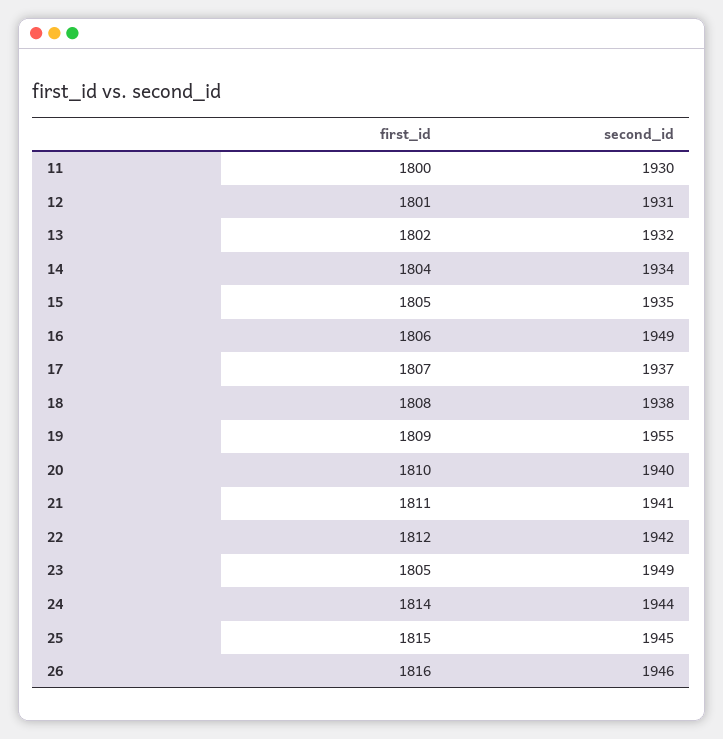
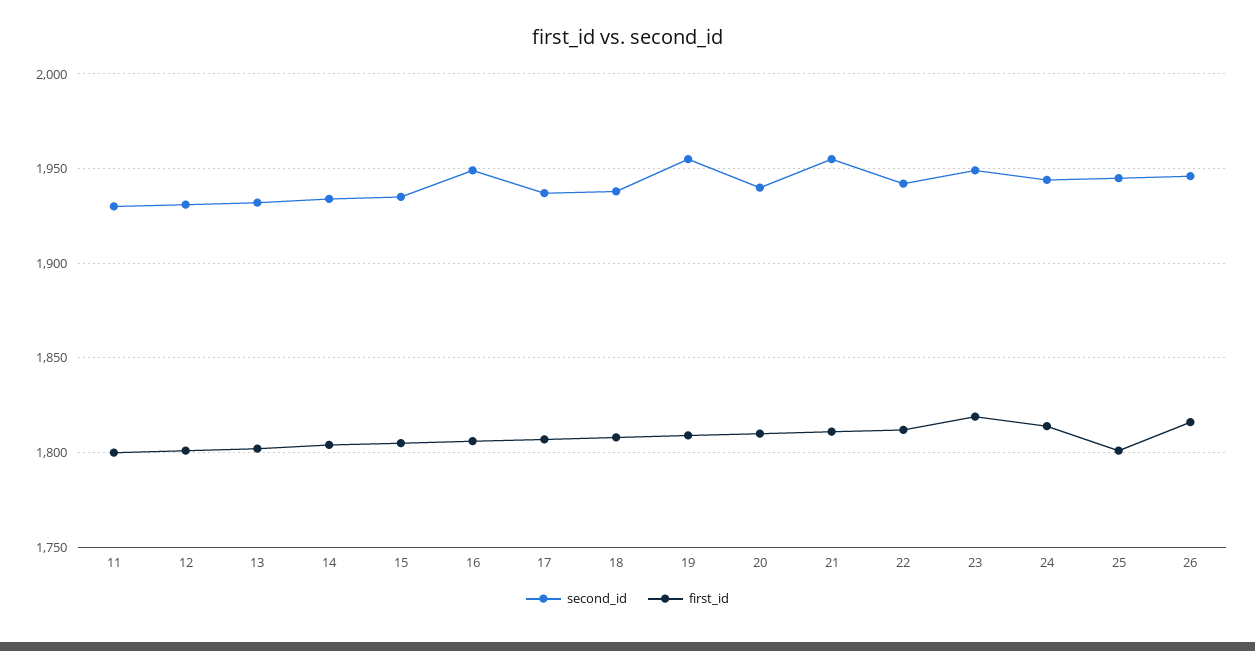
second_id, 21: 1941 -> 1955
first_id, 23: 1805 -> 1820
first_id, 25: 1815 -> 1800

